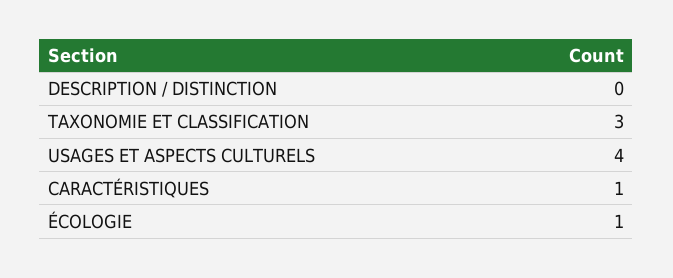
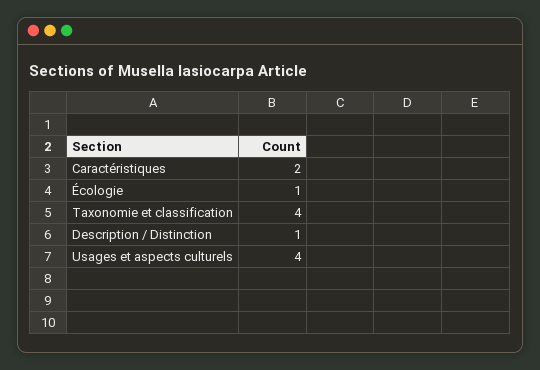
DESCRIPTION / DISTINCTION: 0 -> 1
TAXONOMIE ET CLASSIFICATION: 3 -> 4
CARACTÉRISTIQUES: 1 -> 2

